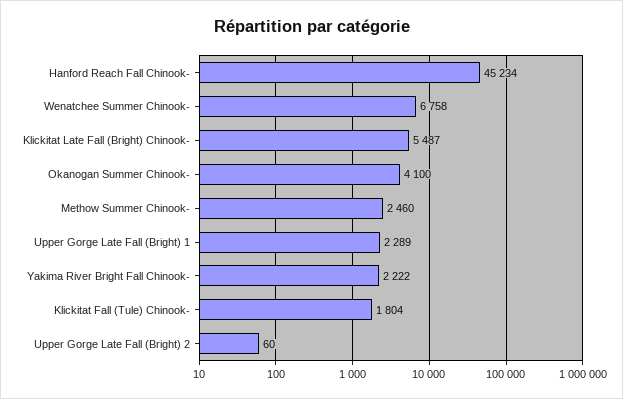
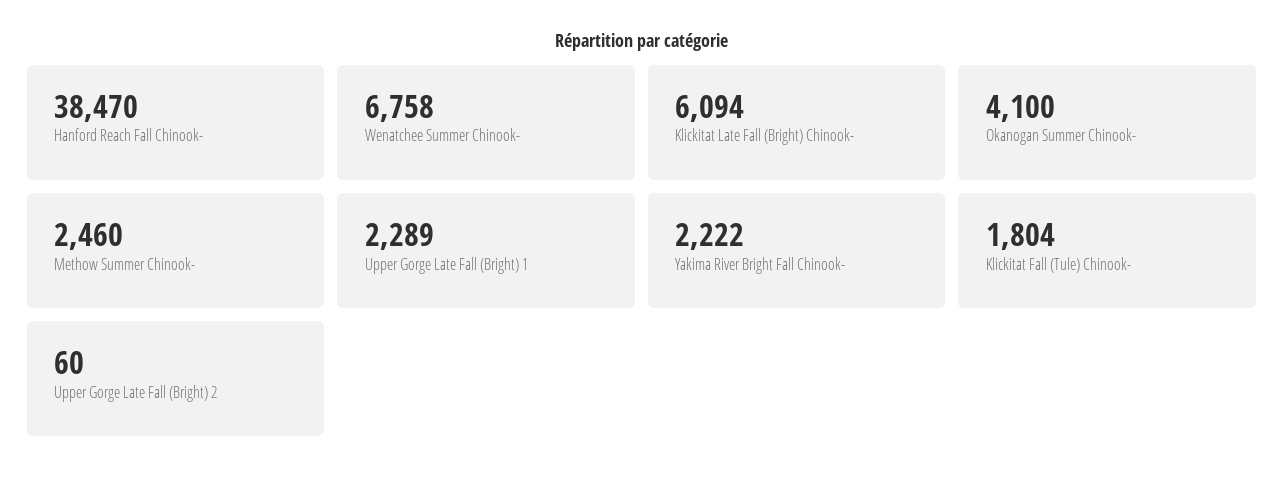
Hanford Reach Fall Chinook-: 45234 -> 38470
Klickitat Late Fall (Bright) Chinook-: 5487 -> 6094

